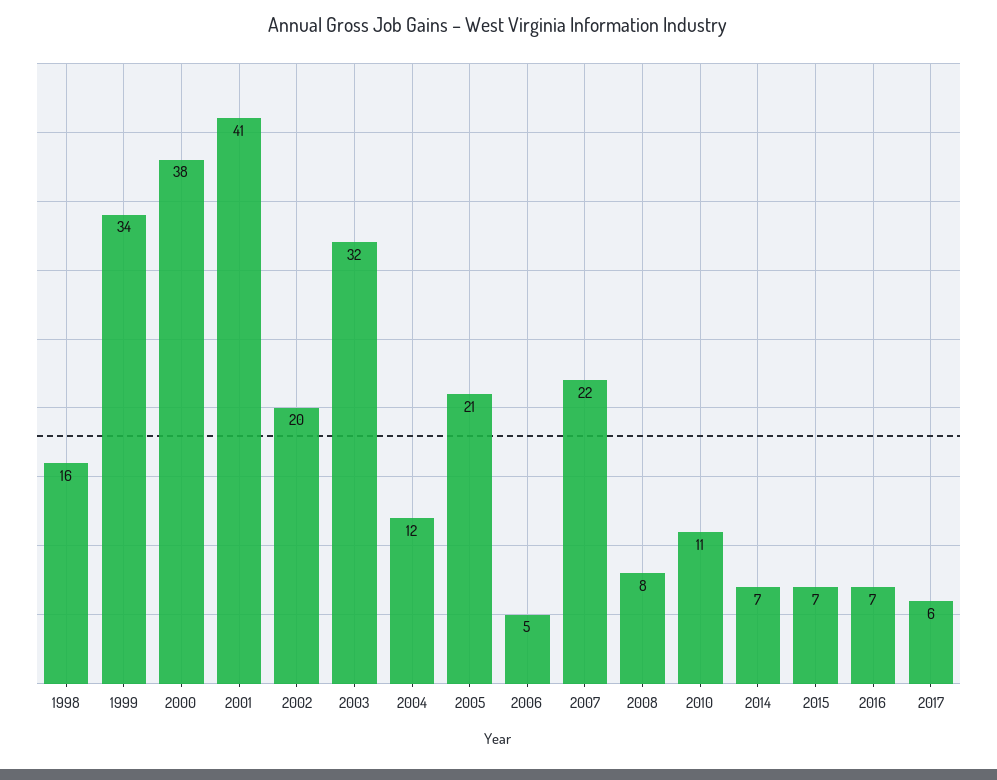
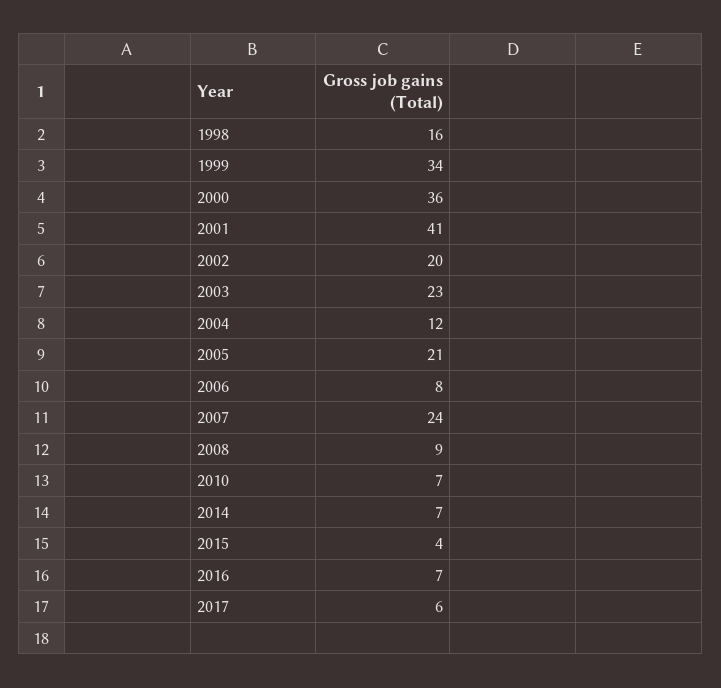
2000: 38 -> 36
2003: 32 -> 23
2006: 5 -> 8
2007: 22 -> 24
2008: 8 -> 9
2010: 11 -> 7
2015: 7 -> 4

